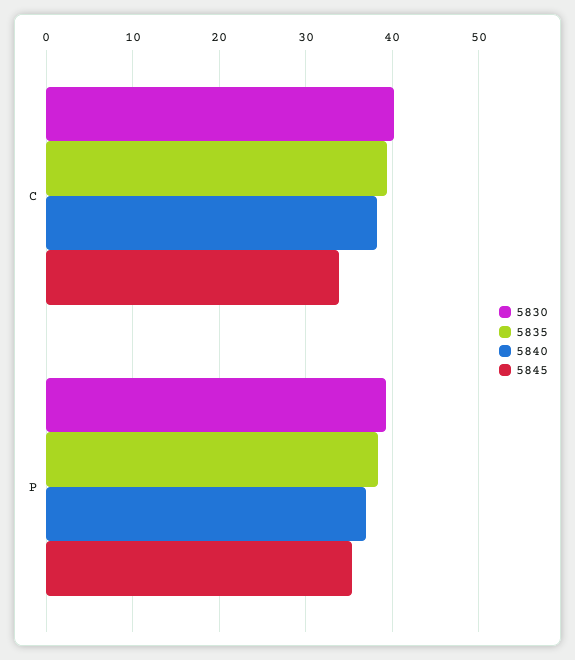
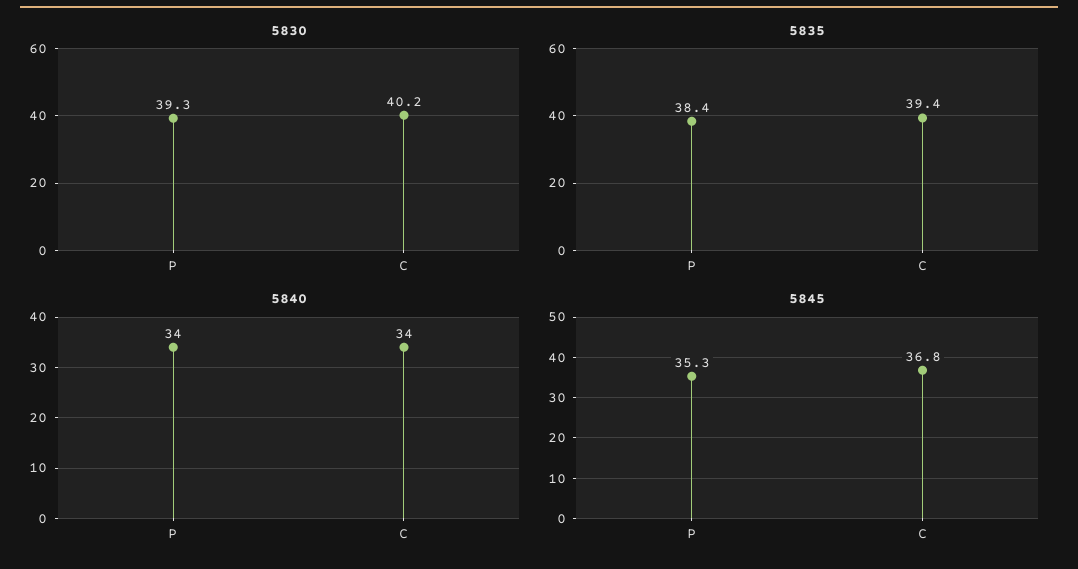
5840, C: 38 -> 34
5845, C: 34 -> 36.8
5840, P: 37 -> 34

